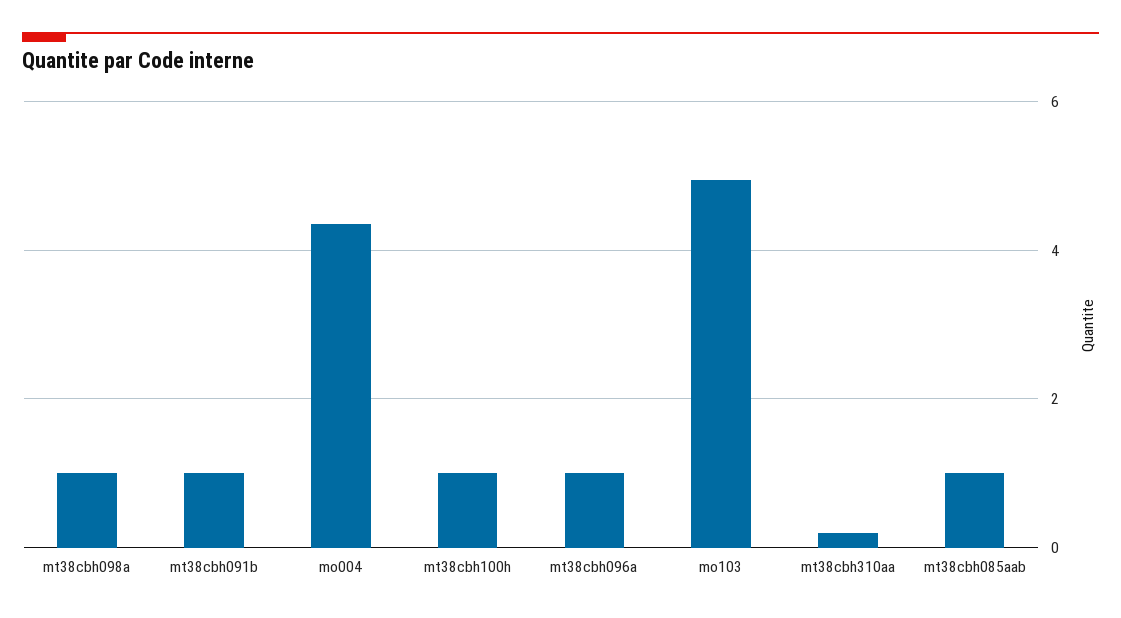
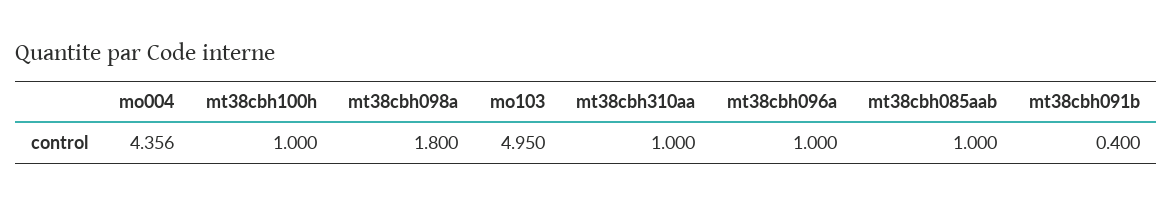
mt38cbh098a: 1 -> 1.8
mt38cbh091b: 1 -> 0.4
mt38cbh310aa: 0.2 -> 1

